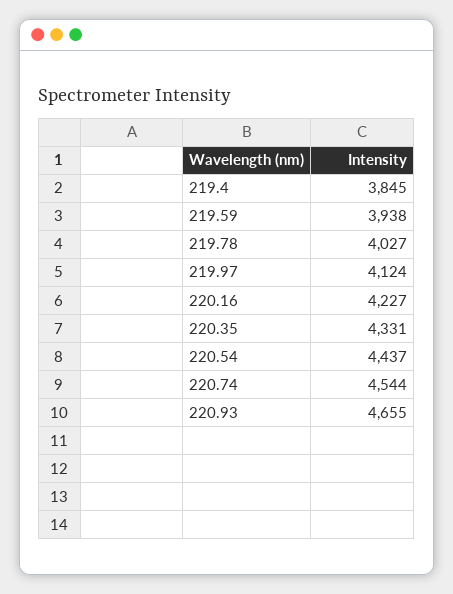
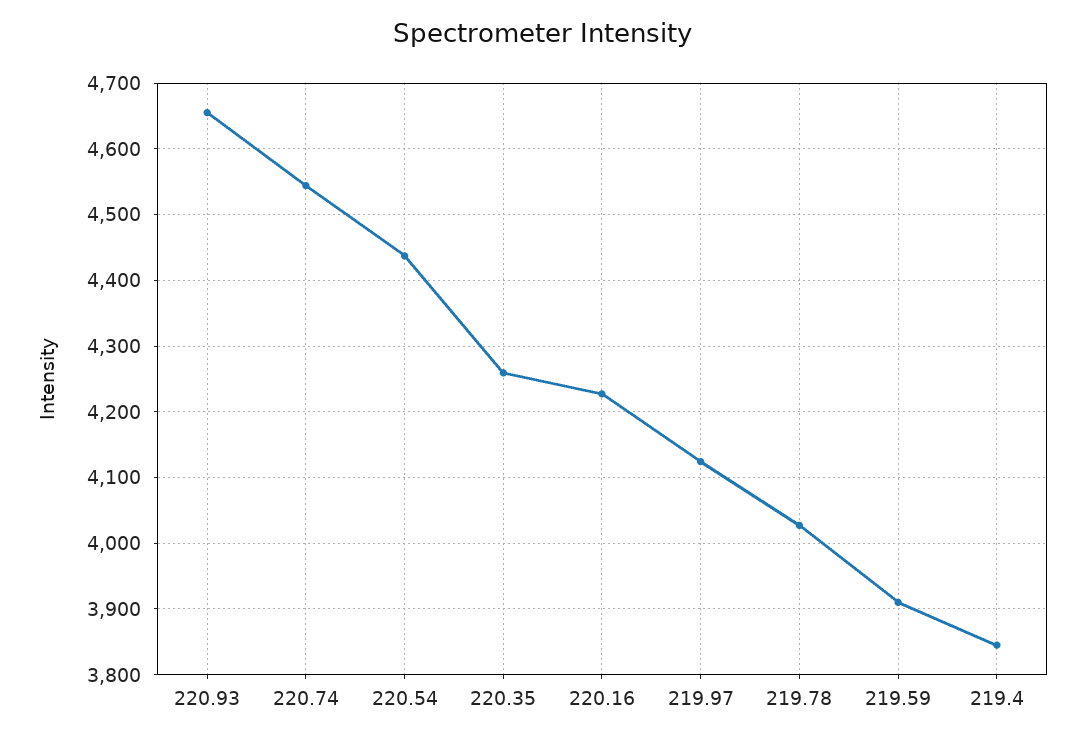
219.59: 3938 -> 3910
220.35: 4331 -> 4260

